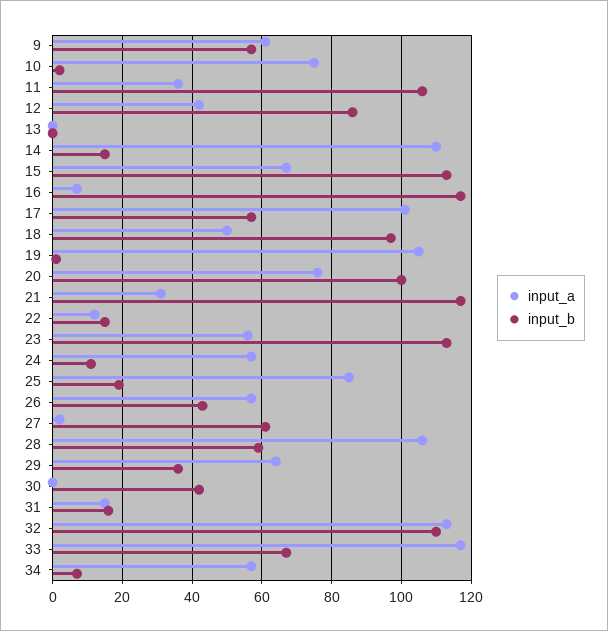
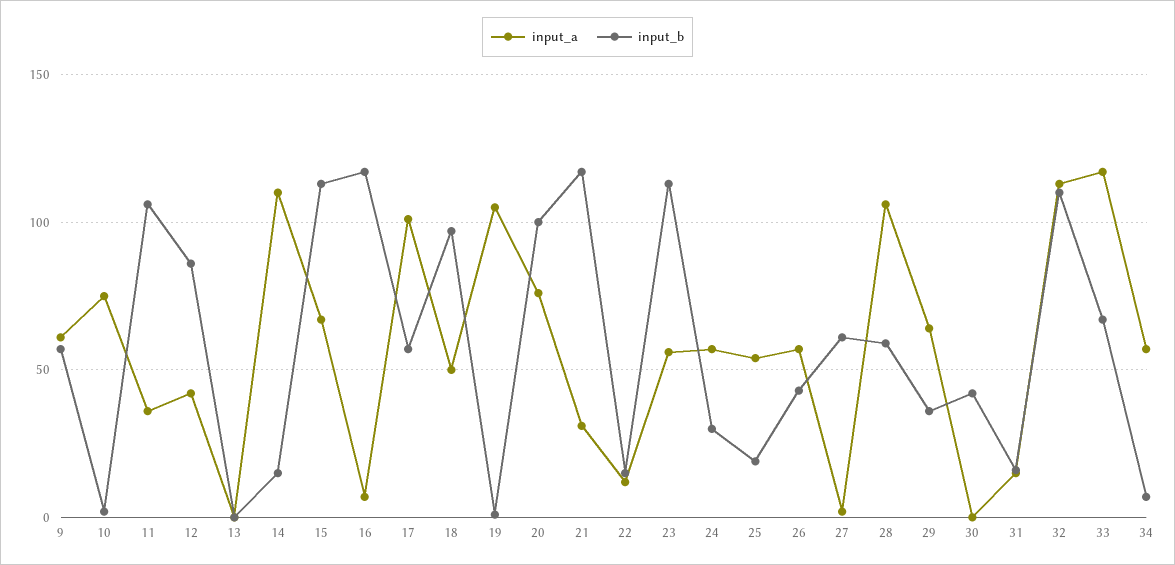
input_b, 24: 10 -> 30
input_a, 25: 85 -> 55

